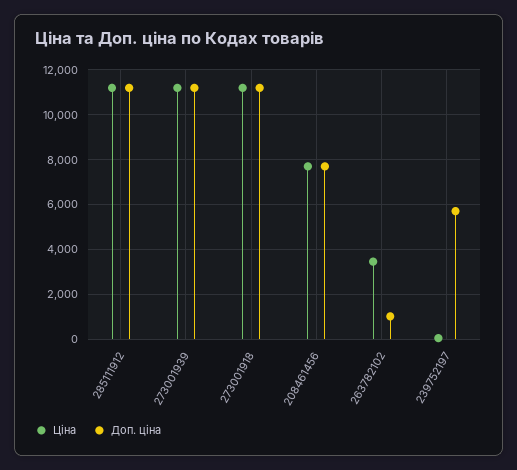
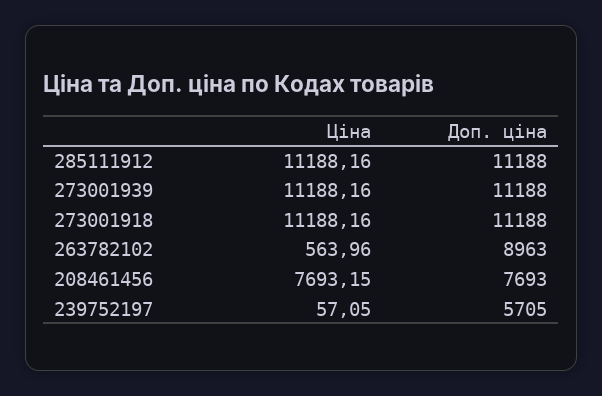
Ціна, 263782102: 3500 -> 563.96
Доп. ціна, 263782102: 1000 -> 8963

